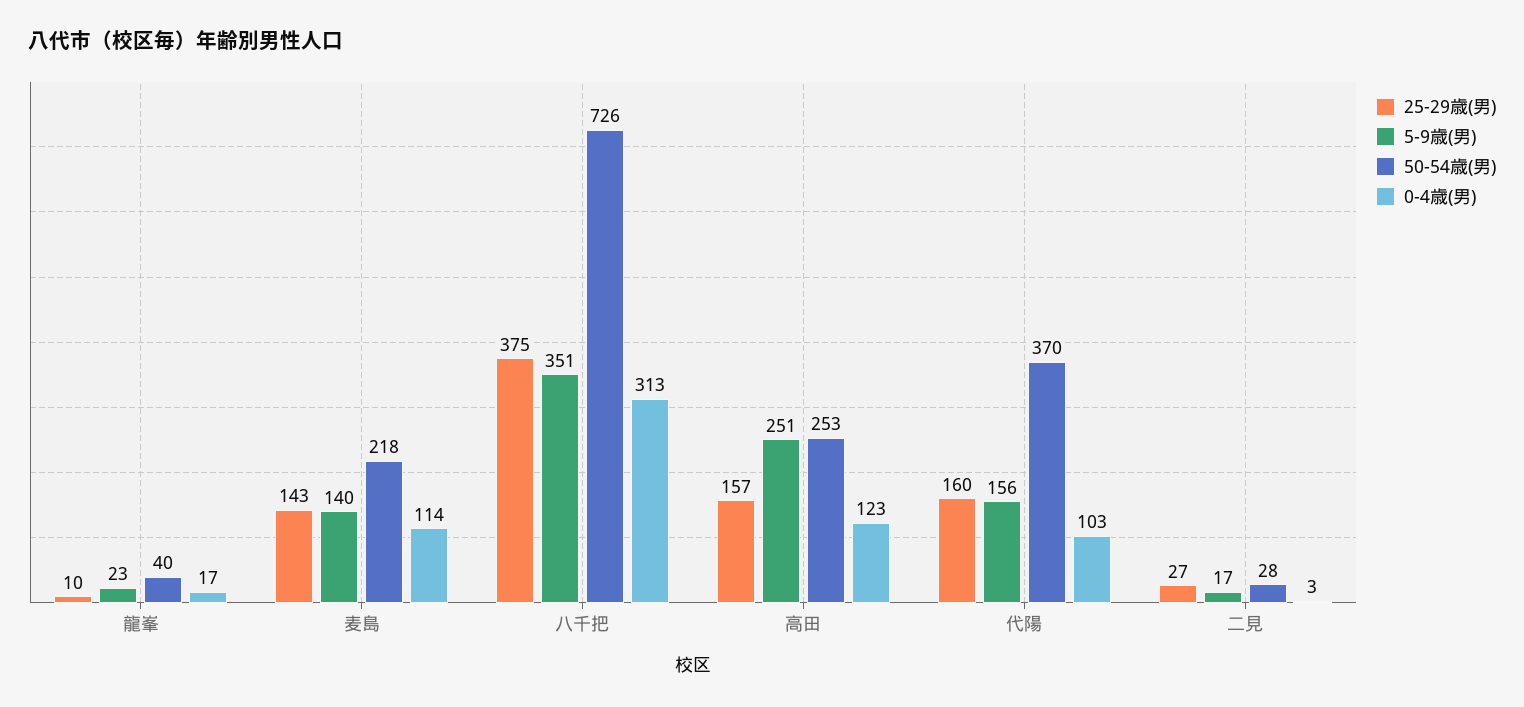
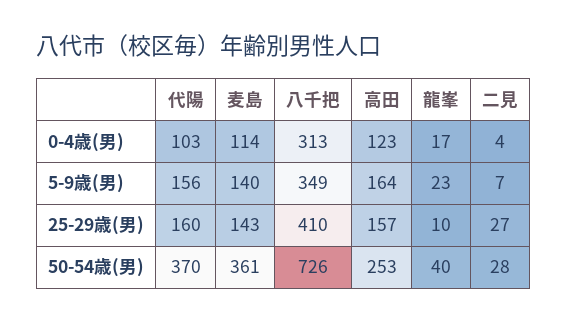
50-54歳(男), 麦島: 218 -> 361
25-29歳(男), 八千把: 375 -> 410
5-9歳(男), 八千把: 351 -> 349
5-9歳(男), 高田: 251 -> 164
5-9歳(男), 二見: 17 -> 7
0-4歳(男), 二見: 3 -> 4

